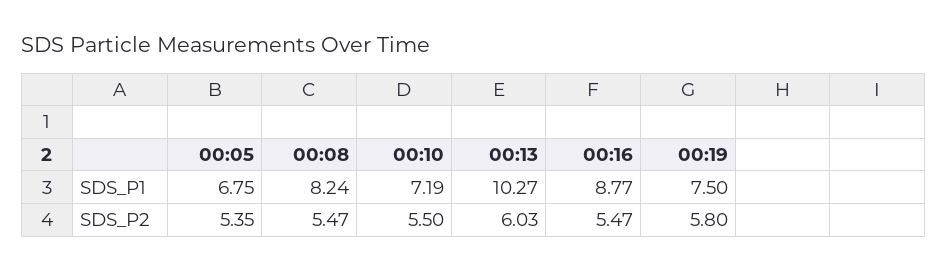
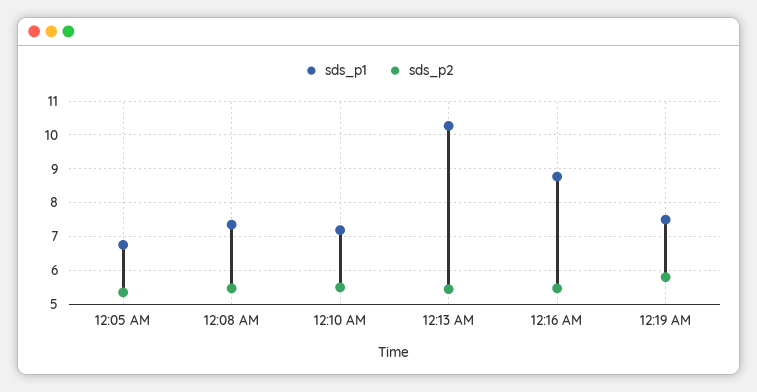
SDS_P1, 00:08: 8.24 -> 7.4
SDS_P2, 00:13: 6.03 -> 5.4

